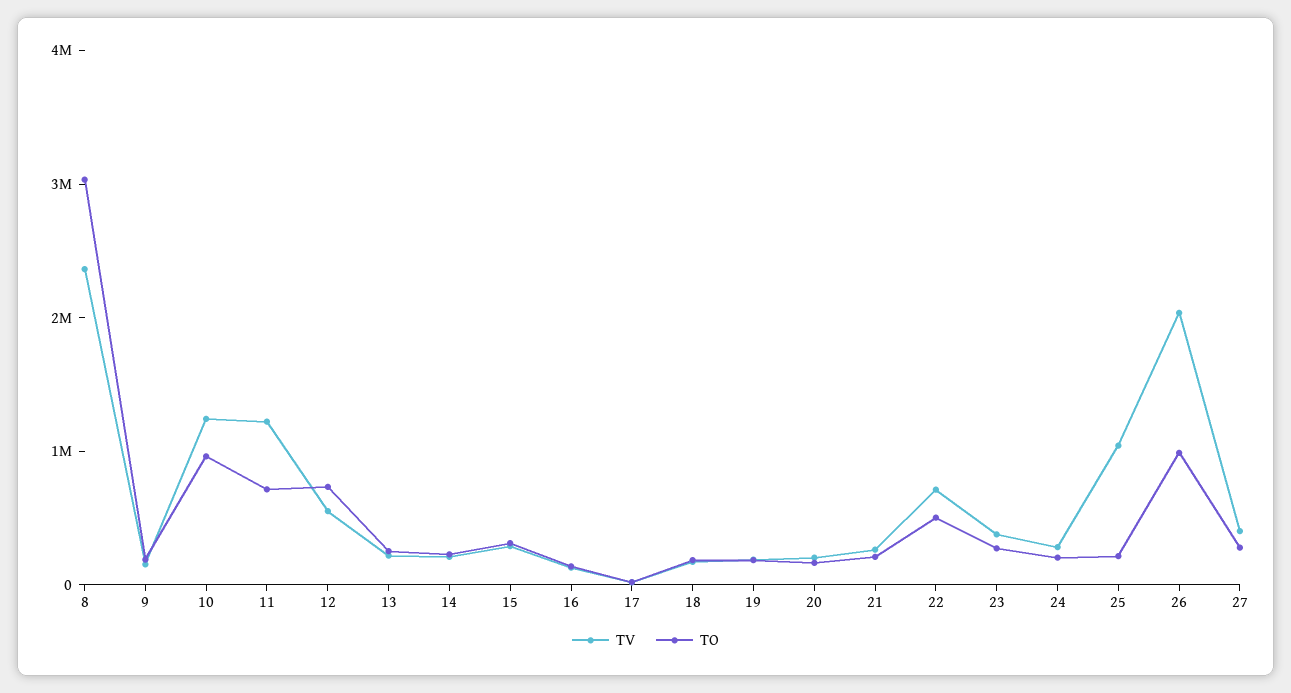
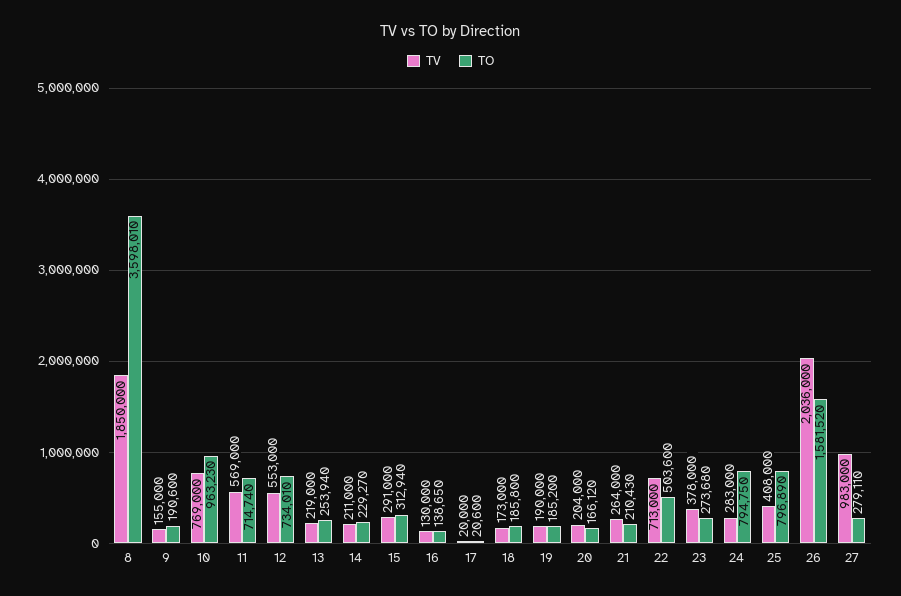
TV, 8: 2400000 -> 1850000
TO, 8: 3000000 -> 3598010
TV, 10: 1200000 -> 769000
TV, 11: 1200000 -> 569000
TO, 24: 200000 -> 794750
TV, 25: 1000000 -> 408000
TO, 25: 200000 -> 796890
TO, 26: 1000000 -> 1581520
TV, 27: 400000 -> 983000

